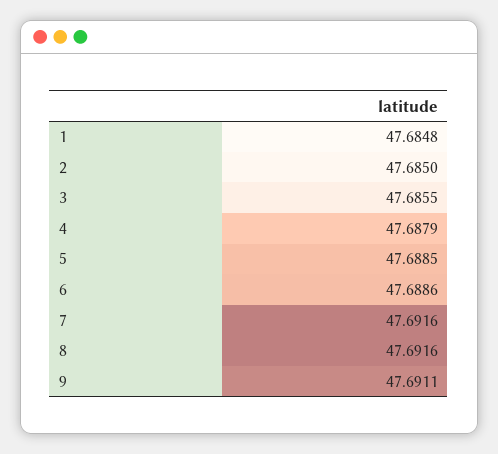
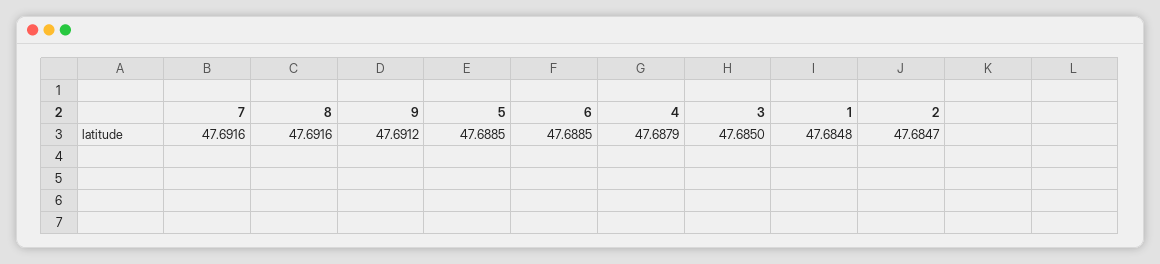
2: 47.685 -> 47.6847
3: 47.6855 -> 47.685
6: 47.6886 -> 47.6885
9: 47.6911 -> 47.6912

